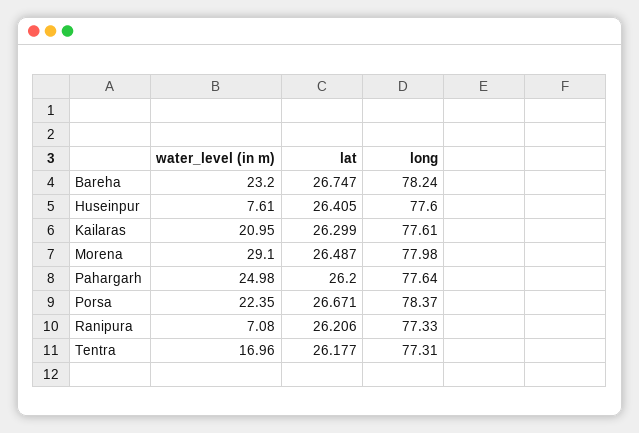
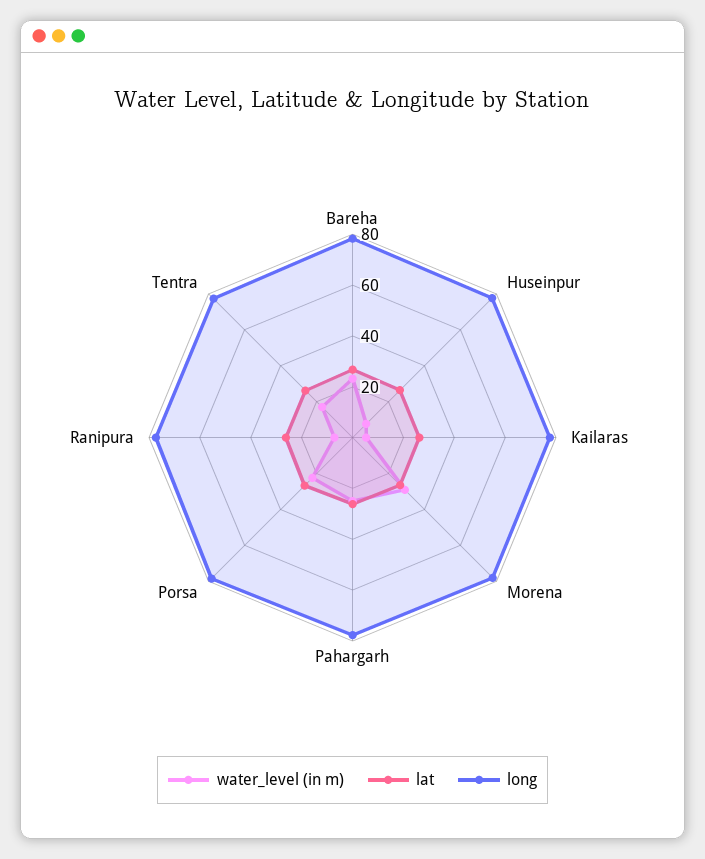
water_level (in m), Kailaras: 20.95 -> 5

